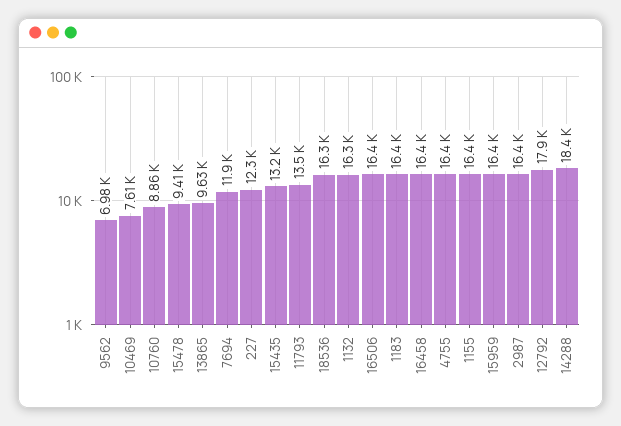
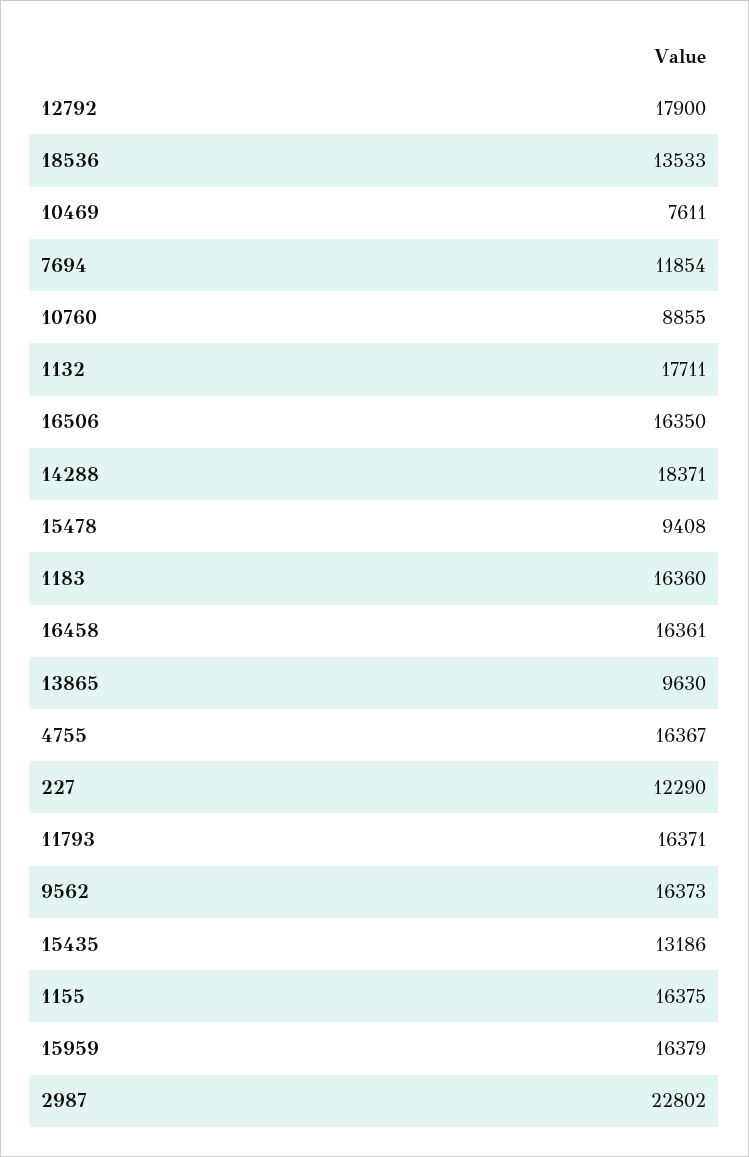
9562: 6980 -> 16373
11793: 13500 -> 16371
18536: 16300 -> 13533
1132: 16300 -> 17711
2987: 16400 -> 22802

